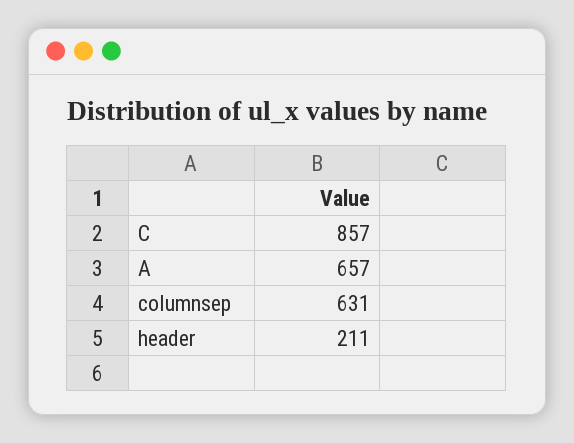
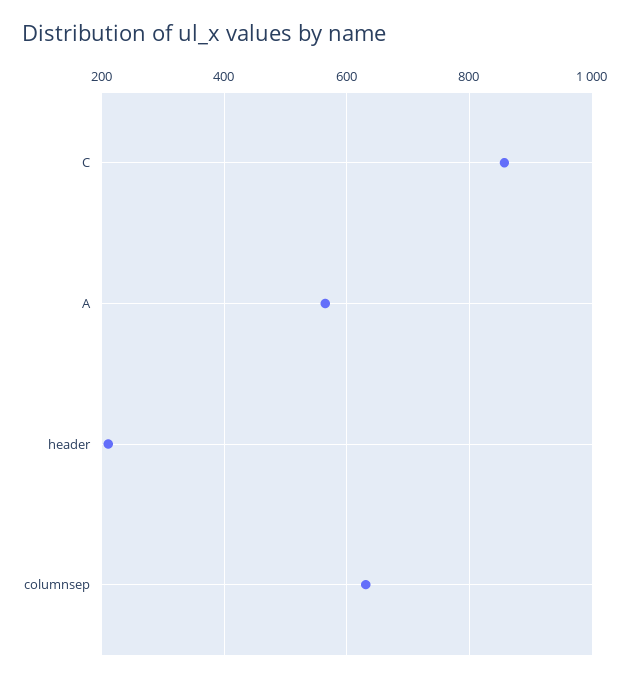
A: 657 -> 560

